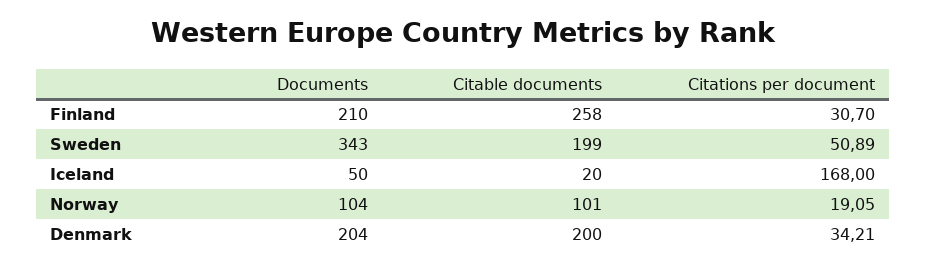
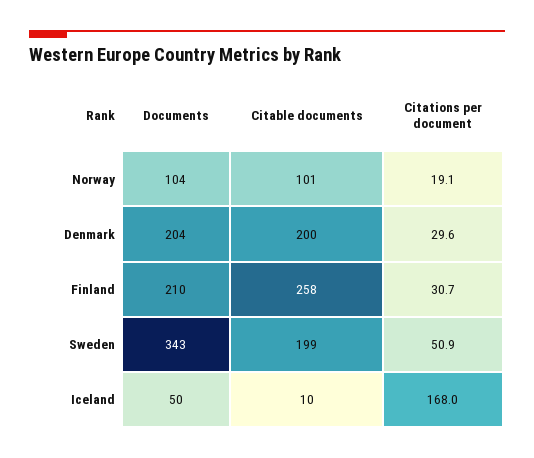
Citable documents, Iceland: 20 -> 10
Citations per document, Denmark: 34.21 -> 29.6

